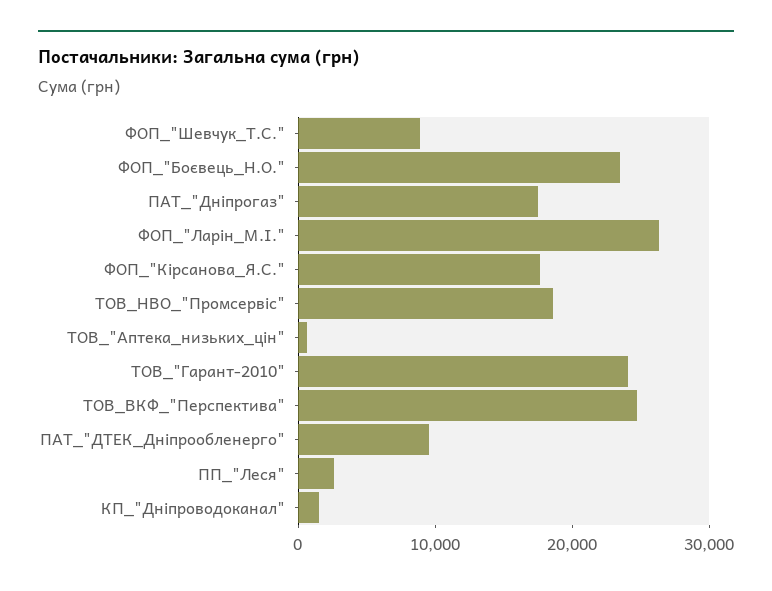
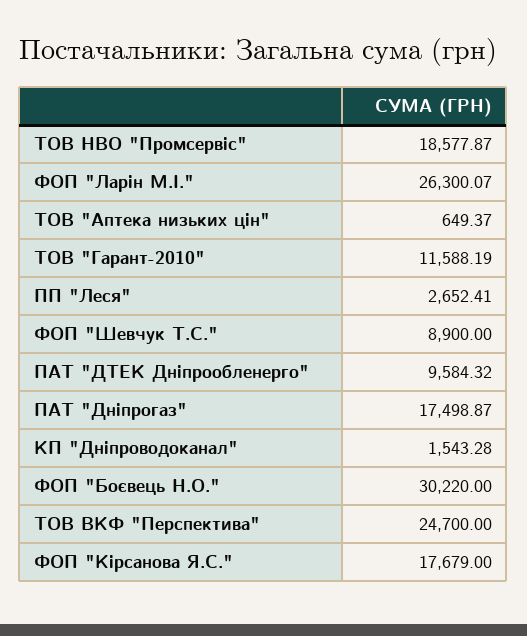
ФОП_"Боєвець_Н.О.": 24000 -> 30220
ТОВ_"Гарант-2010": 24000 -> 11588.19

